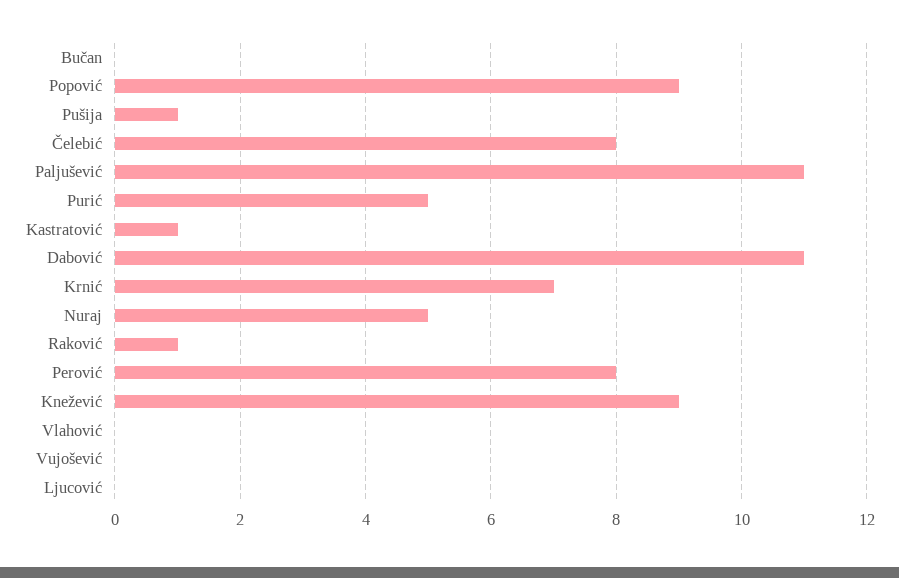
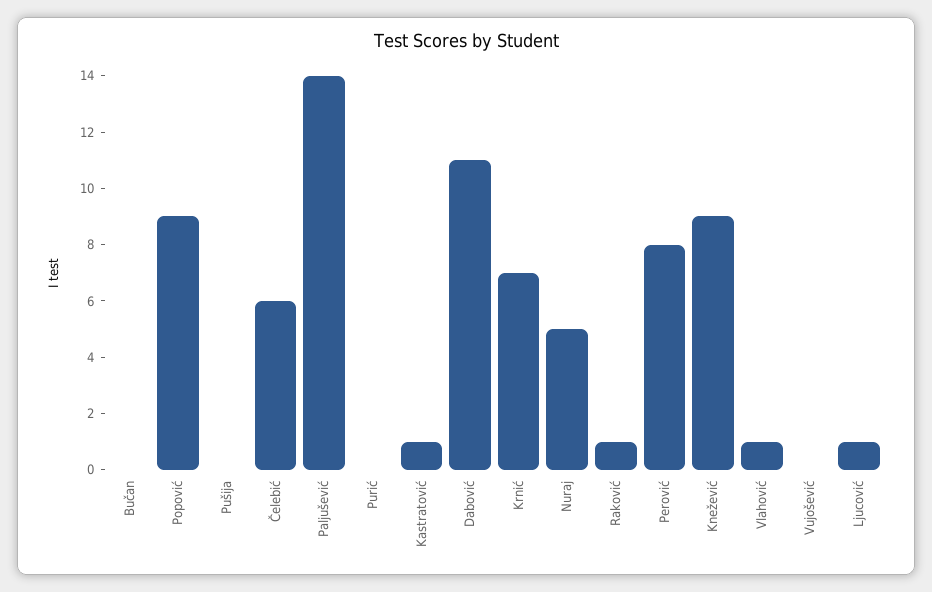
Pušija: 1 -> 0
Čelebić: 8 -> 6
Paljušević: 11 -> 14
Purić: 5 -> 0
Vlahović: 0 -> 1
Ljucović: 0 -> 1

